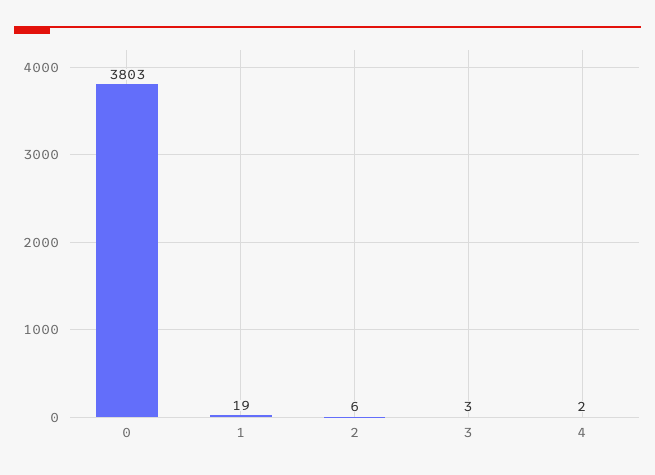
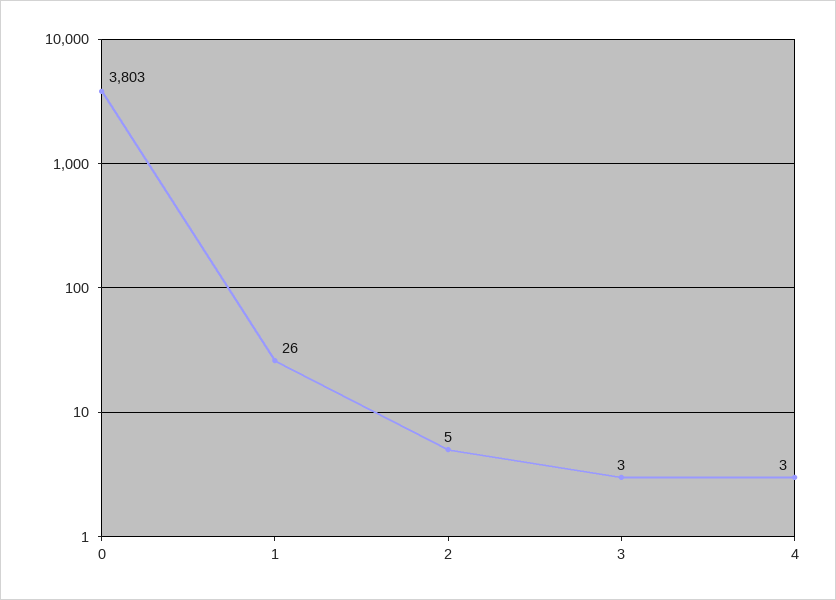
1: 19 -> 26
2: 6 -> 5
4: 2 -> 3

